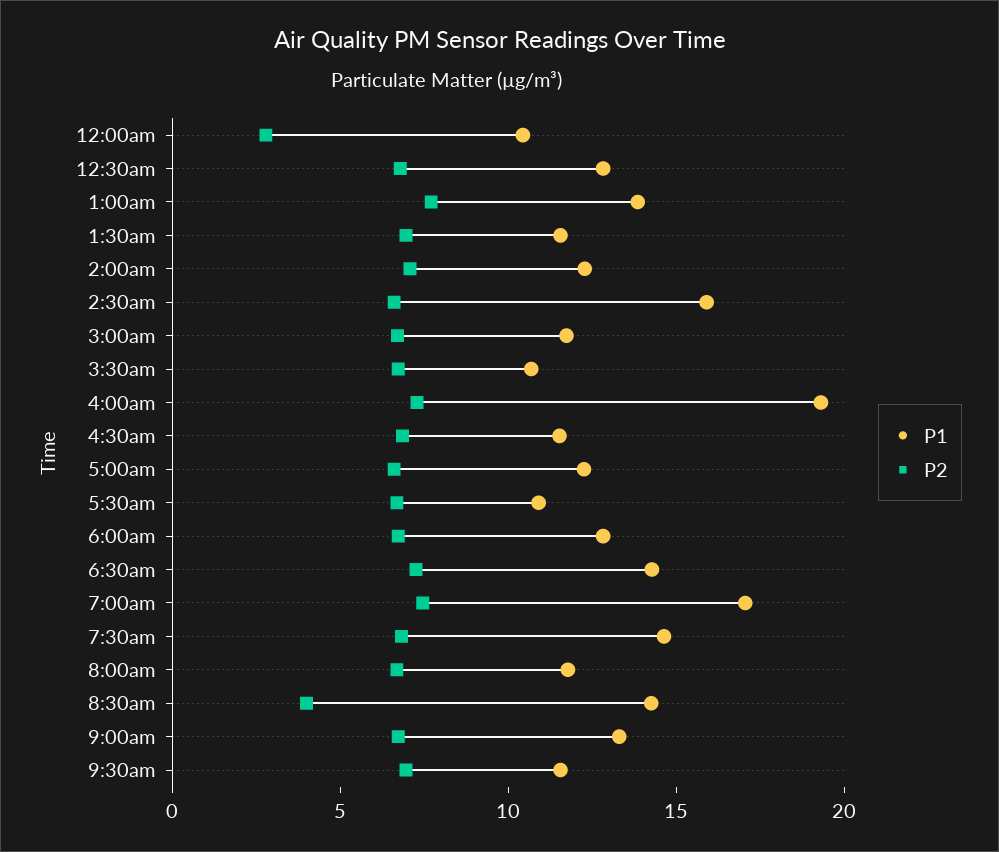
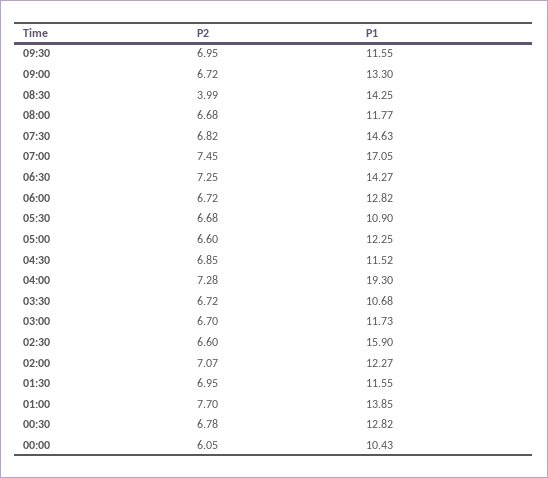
P2, 12:00am: 3 -> 6.05

